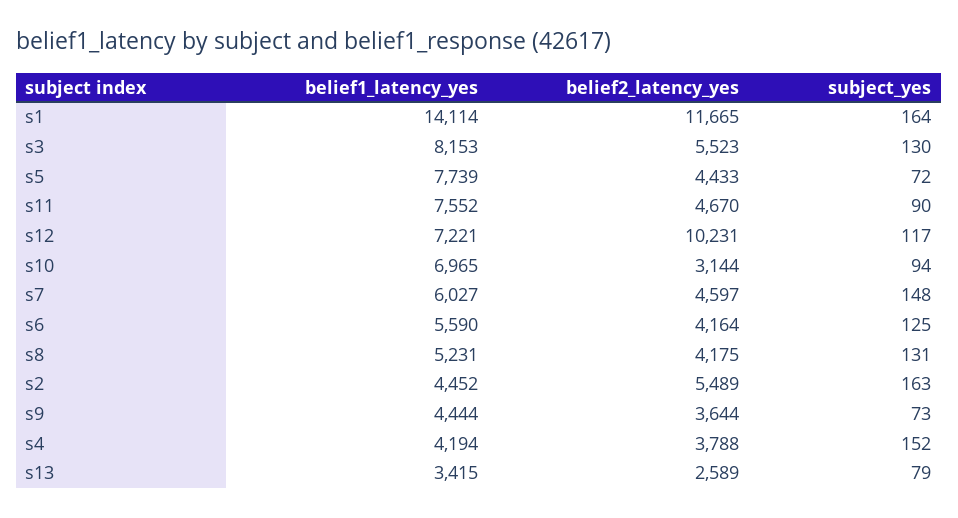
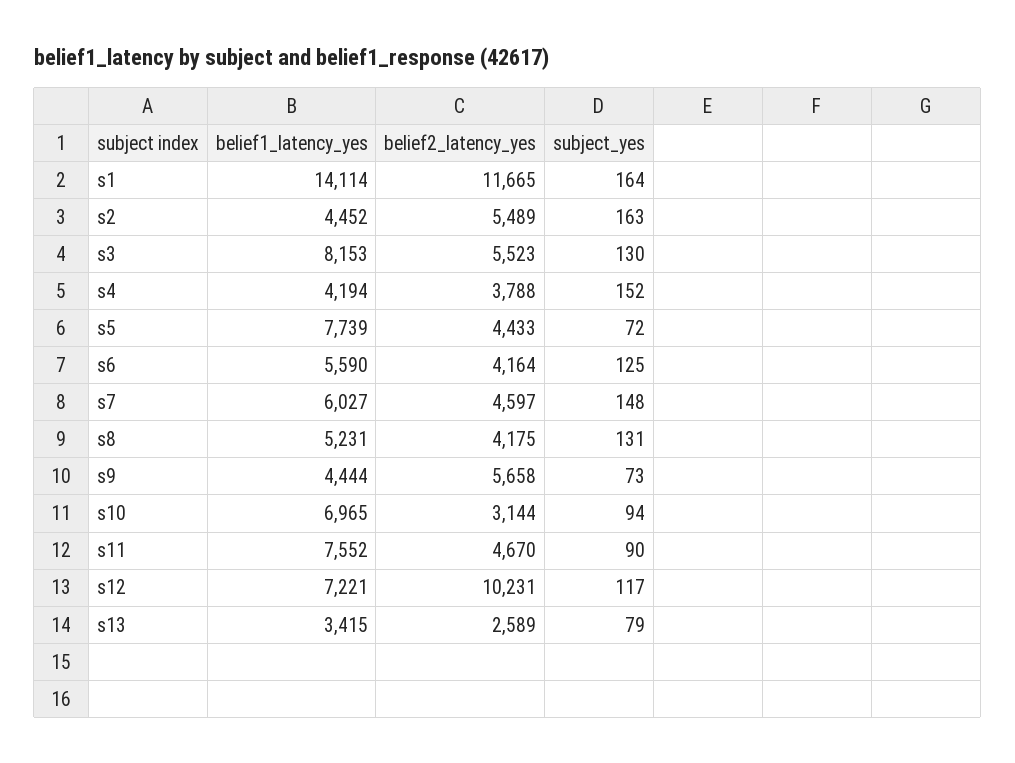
belief2_latency_yes, s9: 3644 -> 5658

